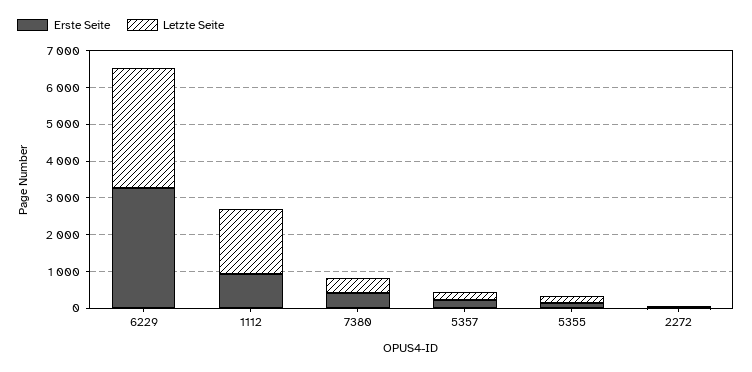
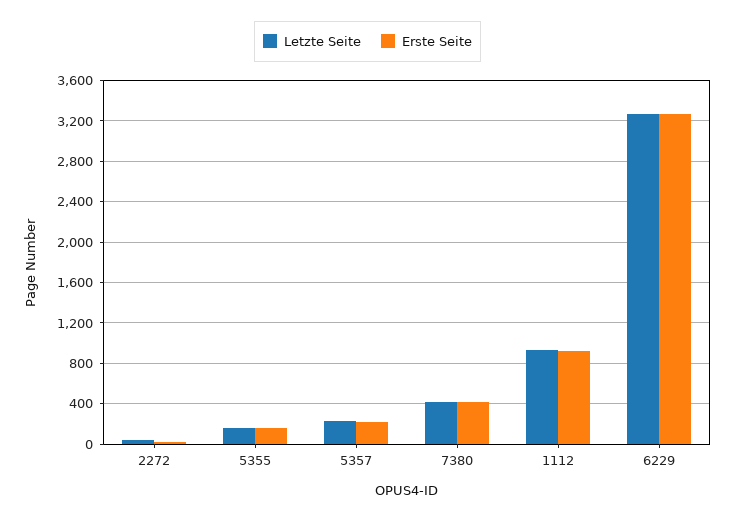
Letzte Seite, 1112: 1750 -> 900

